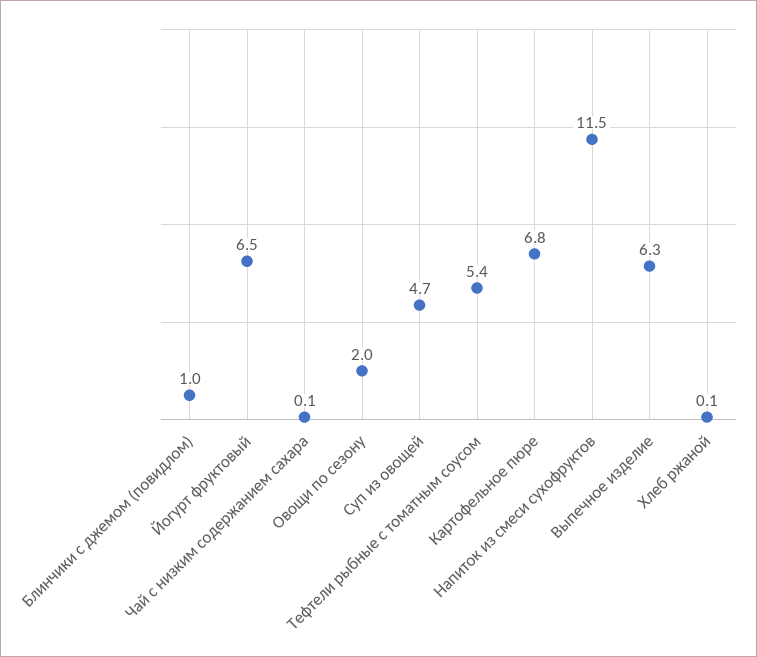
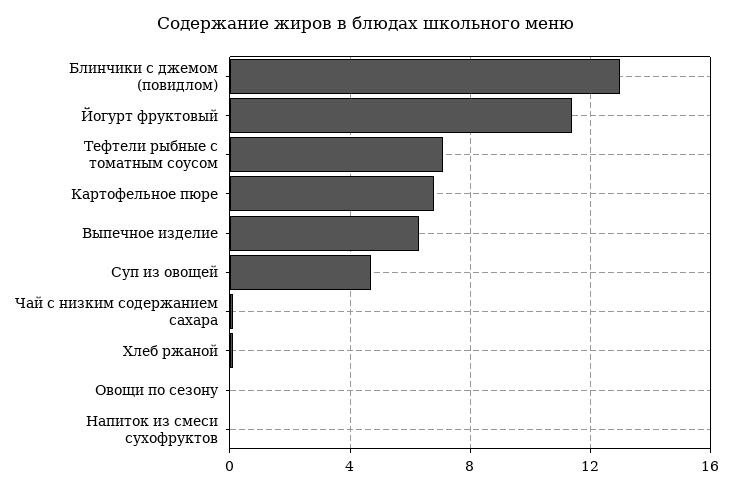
Блинчики с джемом (повидлом): 1 -> 13
Йогурт фруктовый: 6.5 -> 11.5
Овощи по сезону: 2 -> 0
Тефтели рыбные с томатным соусом: 5.4 -> 7
Напиток из смеси сухофруктов: 11.5 -> 0

